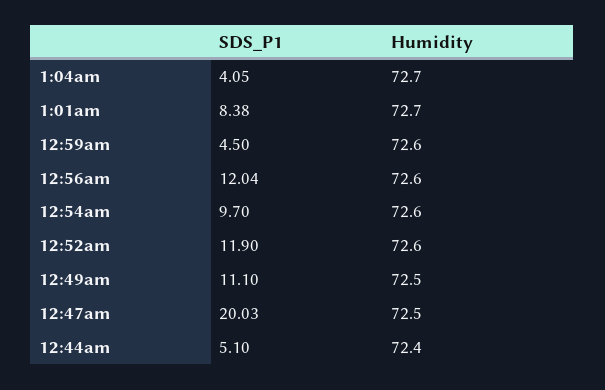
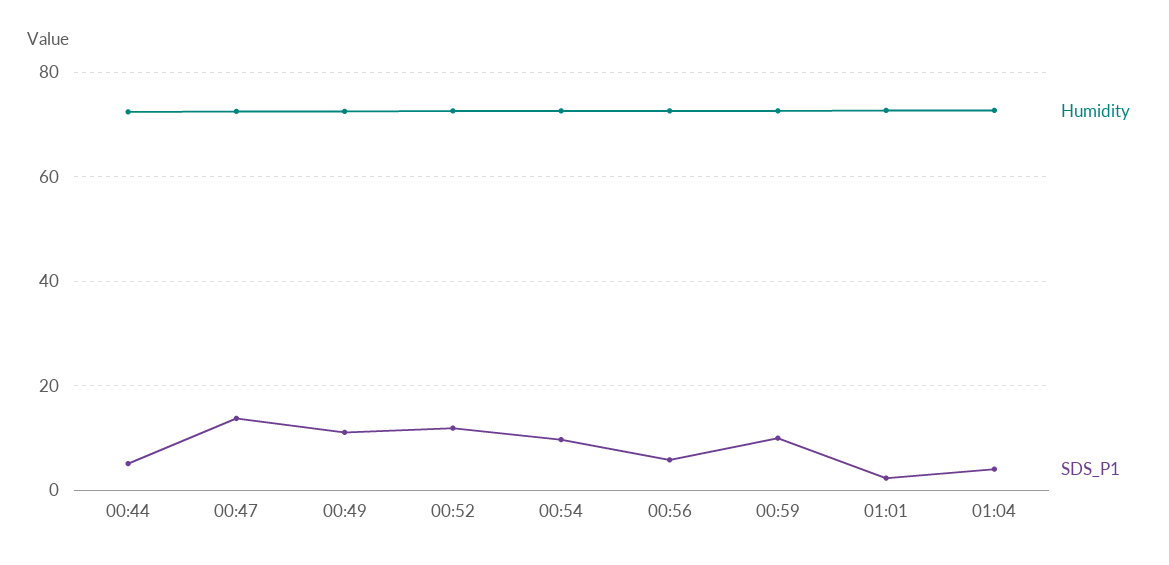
SDS_P1, 1:01am: 8.38 -> 2
SDS_P1, 12:59am: 4.5 -> 10
SDS_P1, 12:56am: 12.04 -> 6
SDS_P1, 12:47am: 20.03 -> 14

